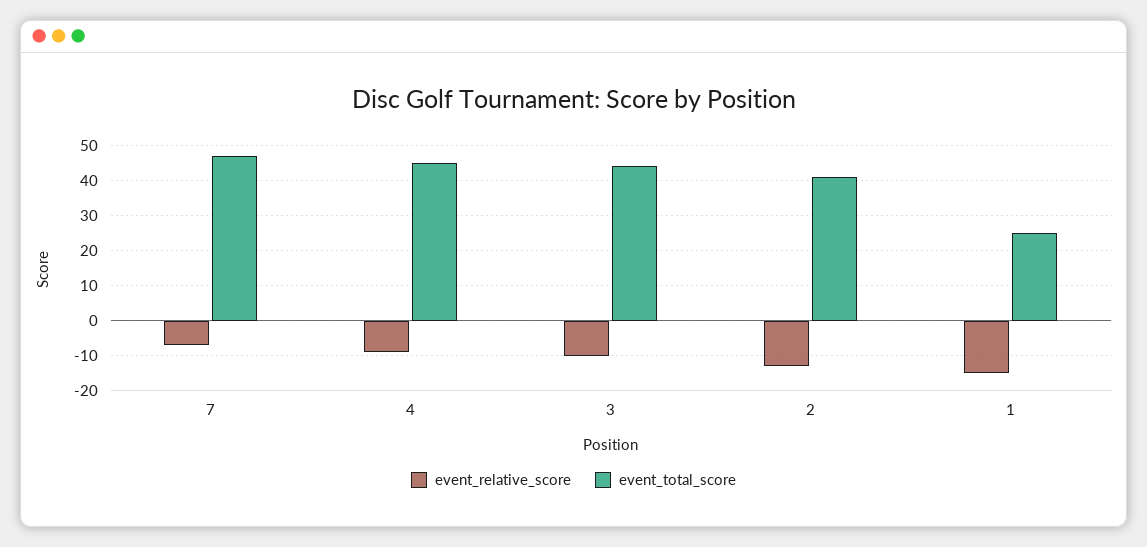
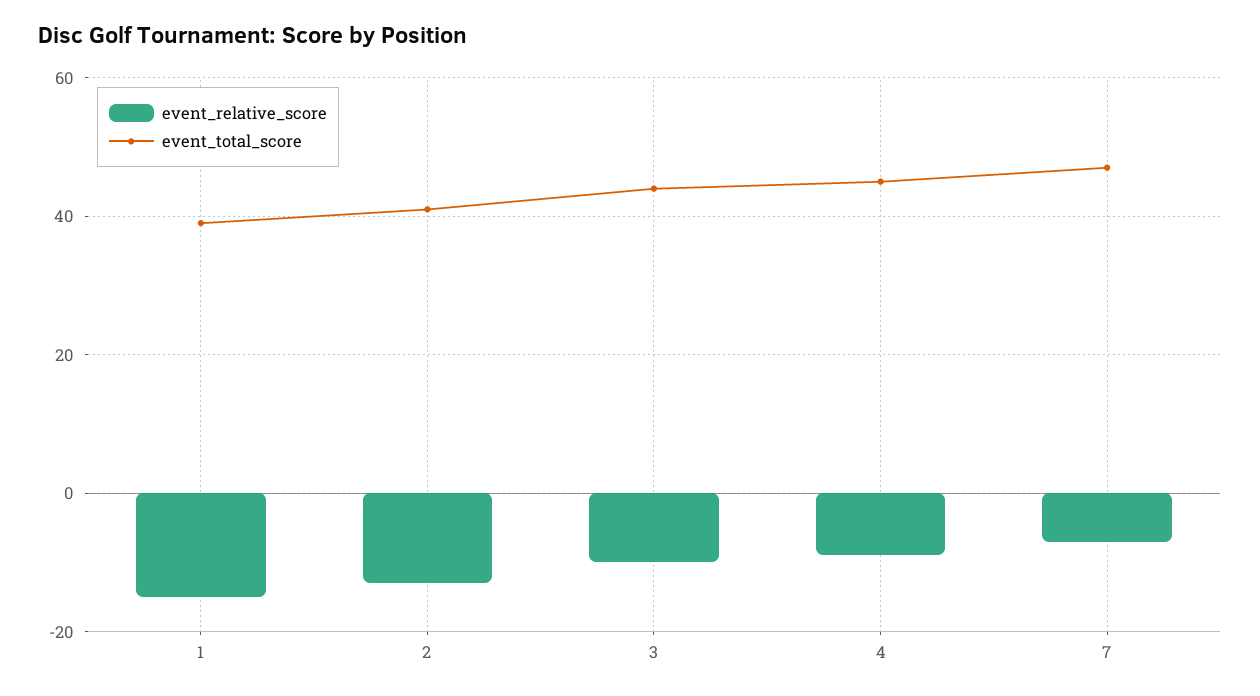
event_total_score, 1: 25 -> 40

